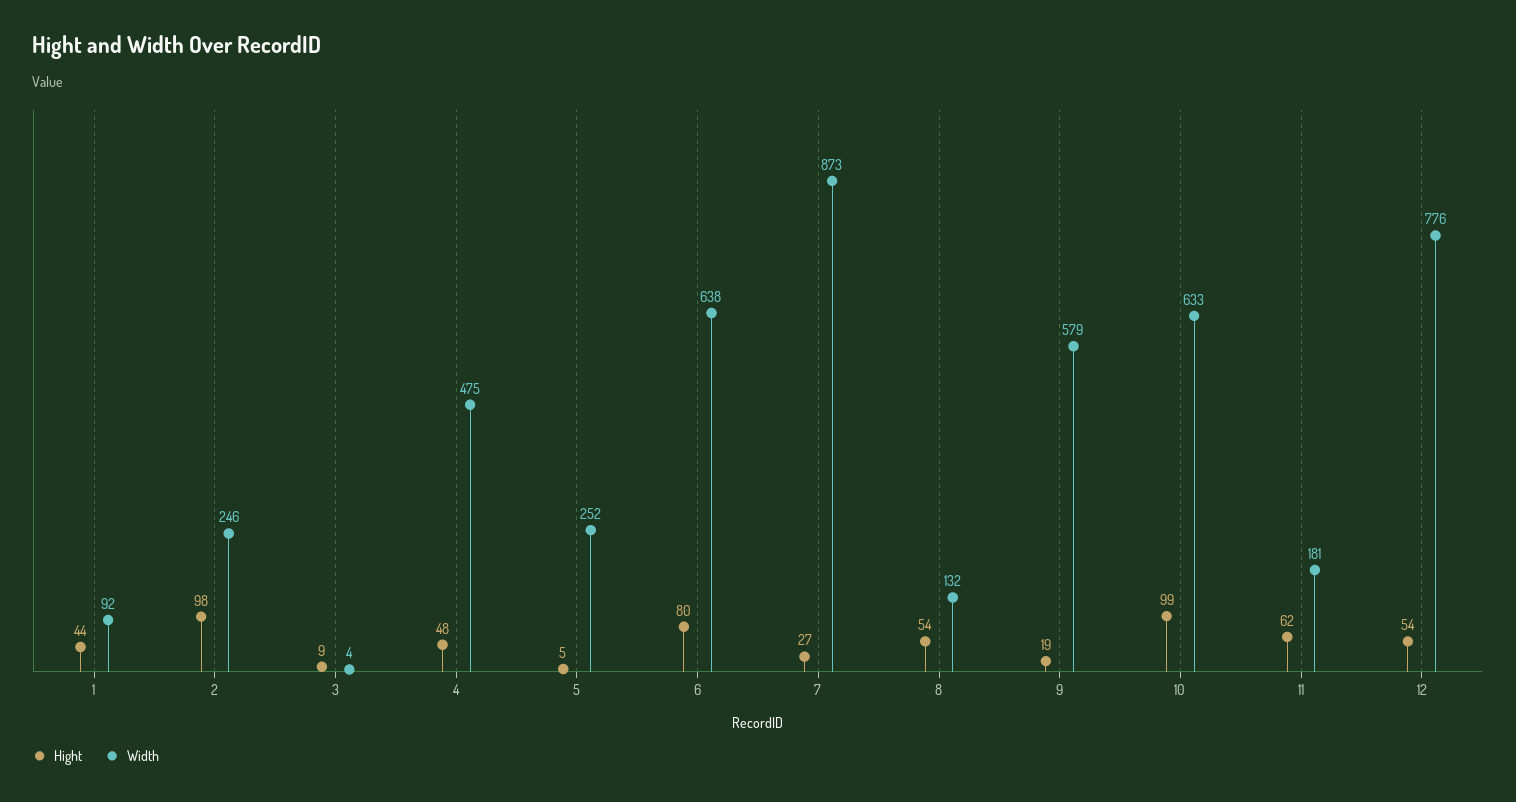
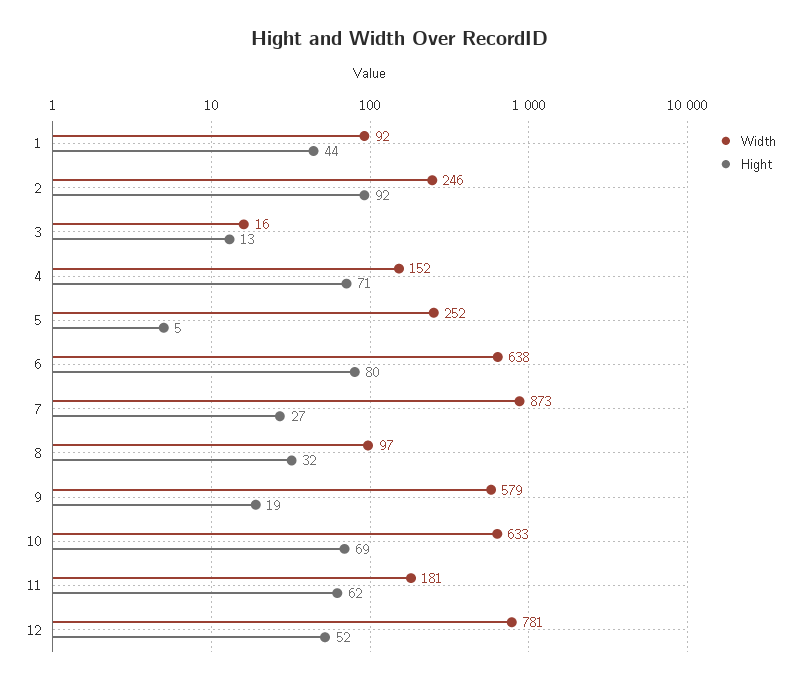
Hight, 2: 98 -> 92
Hight, 3: 9 -> 13
Width, 3: 4 -> 16
Hight, 4: 48 -> 71
Width, 4: 475 -> 152
Hight, 8: 54 -> 32
Width, 8: 132 -> 97
Hight, 10: 99 -> 69
Hight, 12: 54 -> 52
Width, 12: 776 -> 781

